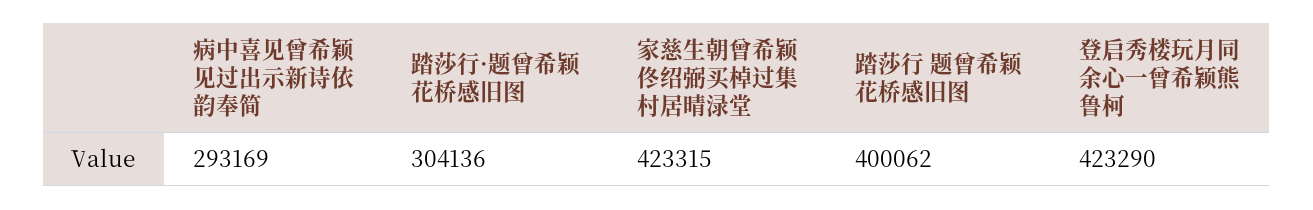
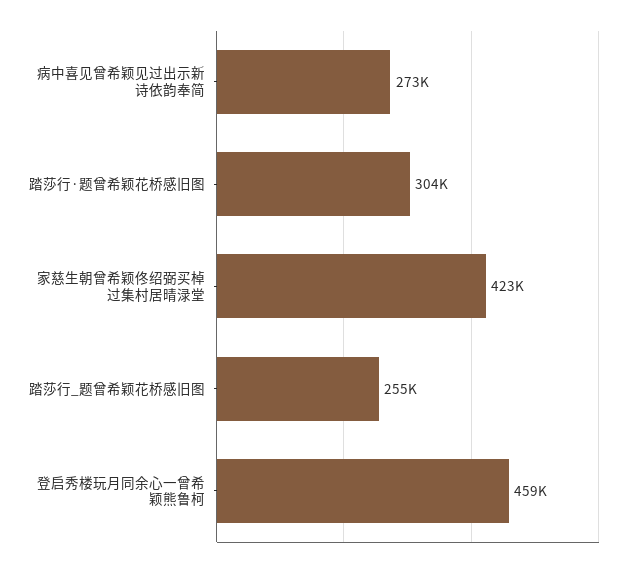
病中喜见曾希颖见过出示新诗依韵奉简: 293169 -> 273000
踏莎行 题曾希颖花桥感旧图: 400062 -> 255000
登启秀楼玩月同余心一曾希颖熊鲁柯: 423290 -> 459000

